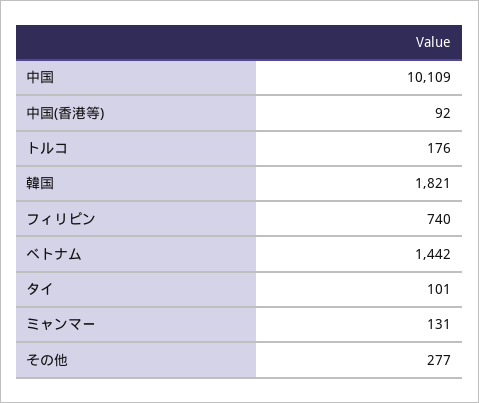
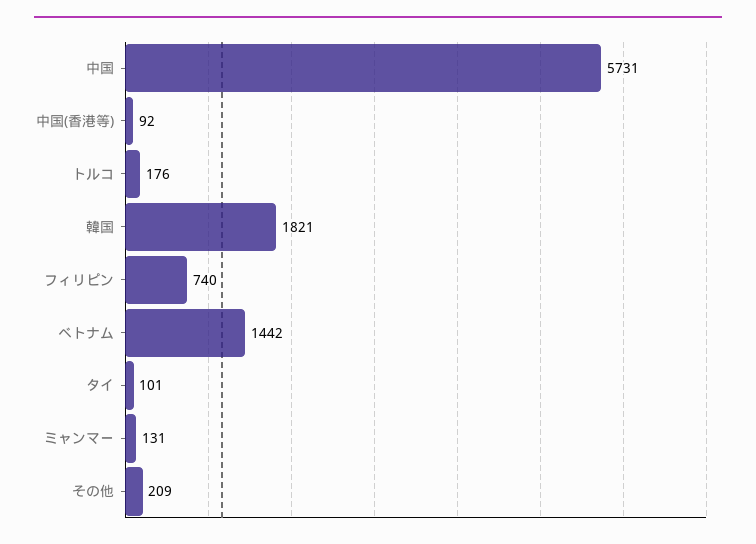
中国: 10109 -> 5731
その他: 277 -> 209

